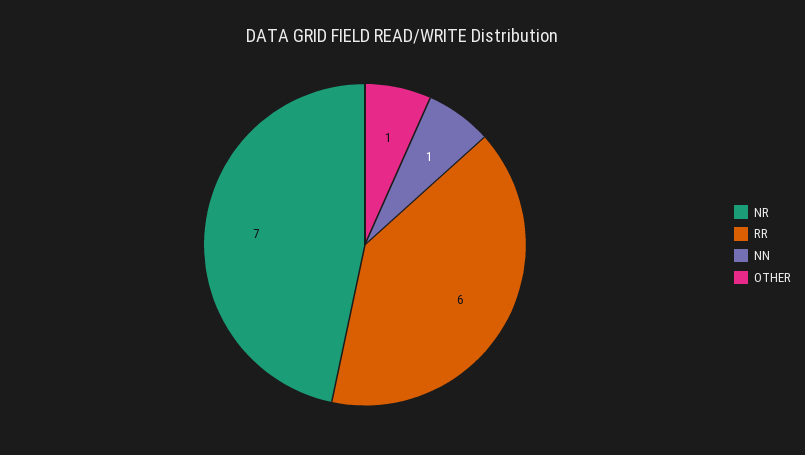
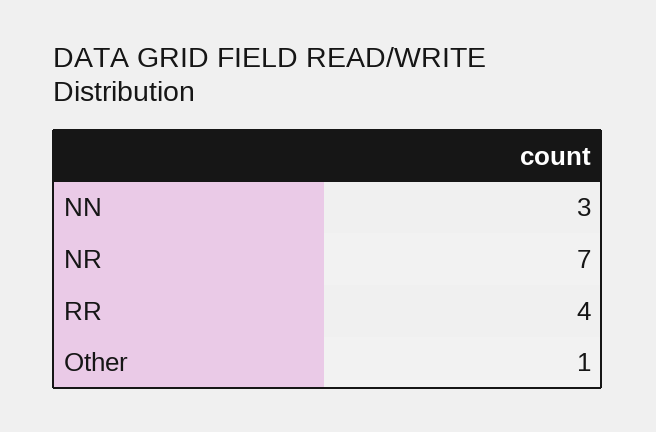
RR: 6 -> 4
NN: 1 -> 3

